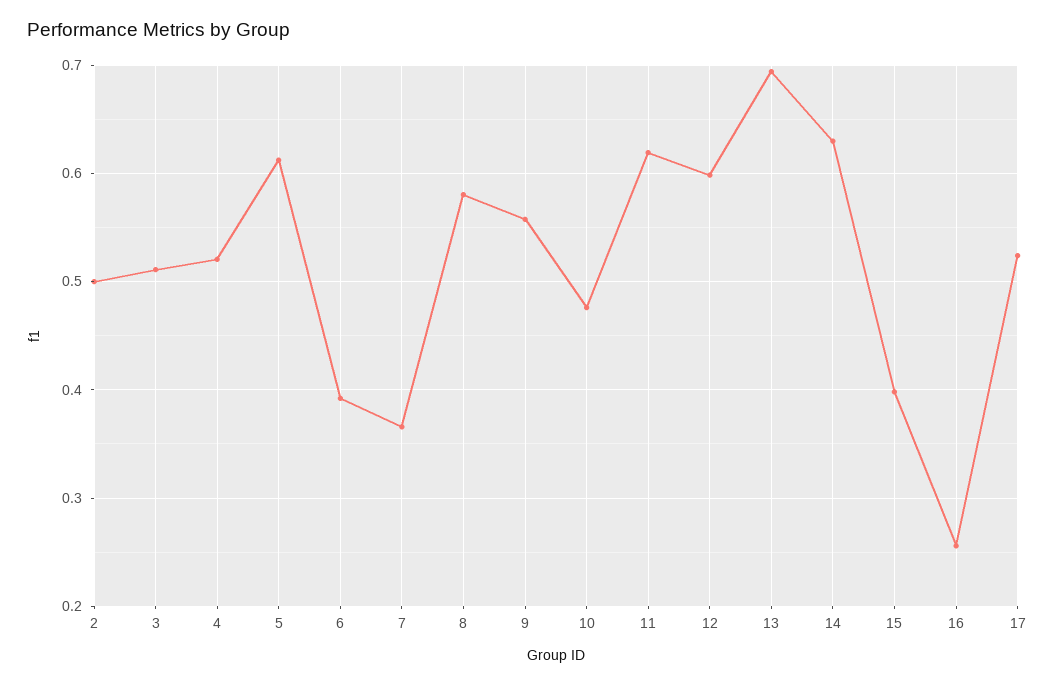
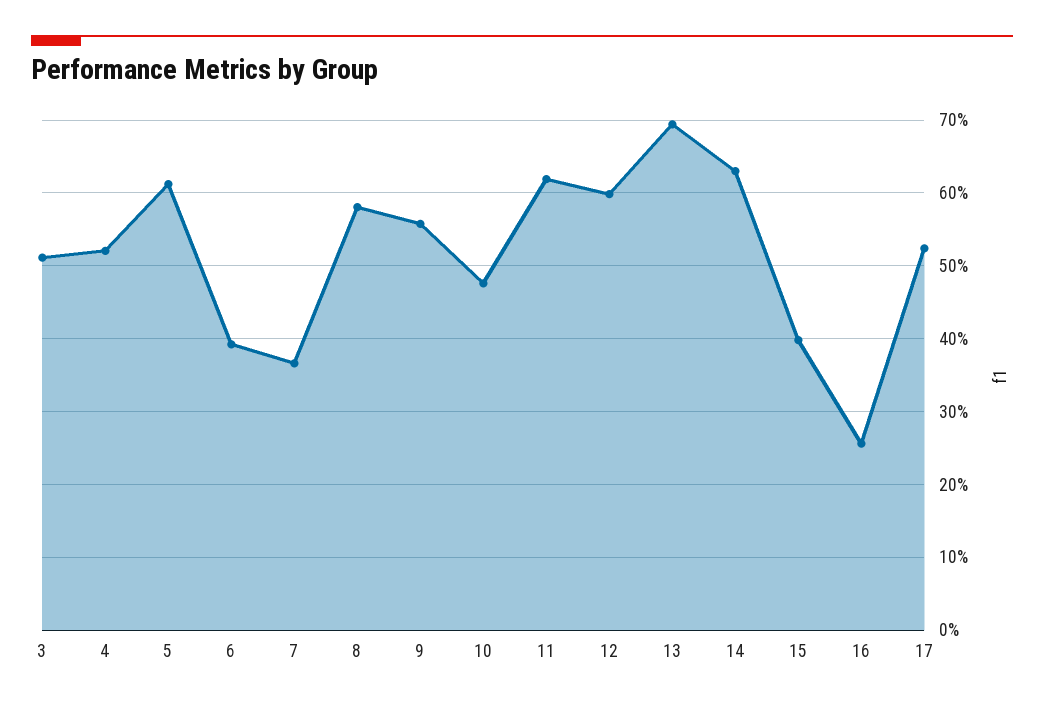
2: 0.5 -> none

